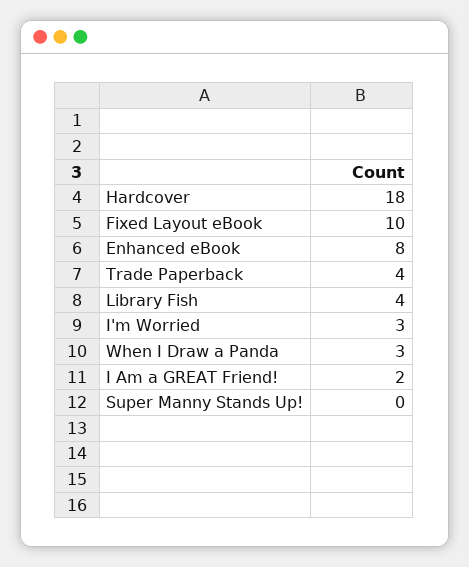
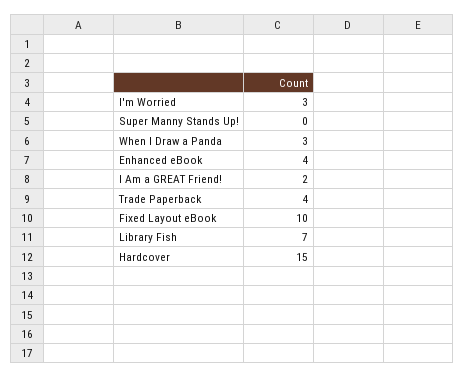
Hardcover: 18 -> 15
Enhanced eBook: 8 -> 4
Library Fish: 4 -> 7

